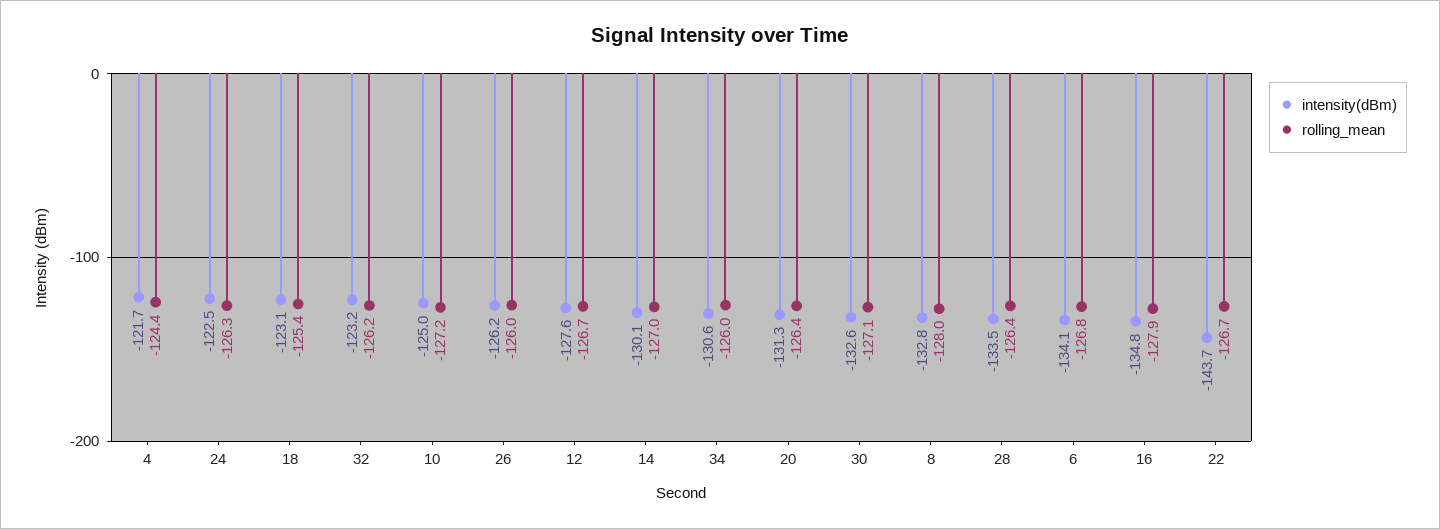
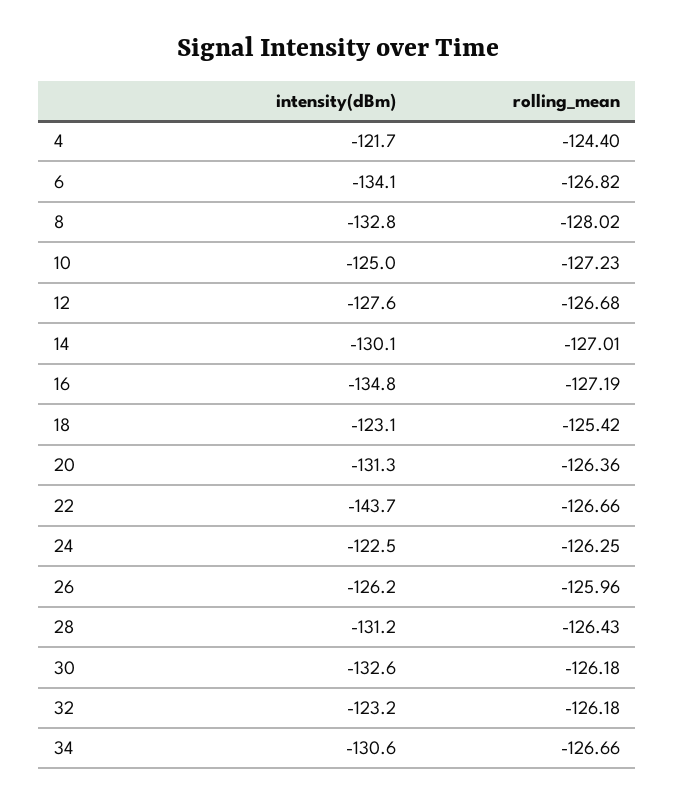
rolling_mean, 34: -126 -> -126.66
rolling_mean, 30: -127.1 -> -126.18
intensity(dBm), 28: -133.5 -> -131.2
rolling_mean, 16: -127.9 -> -127.19

